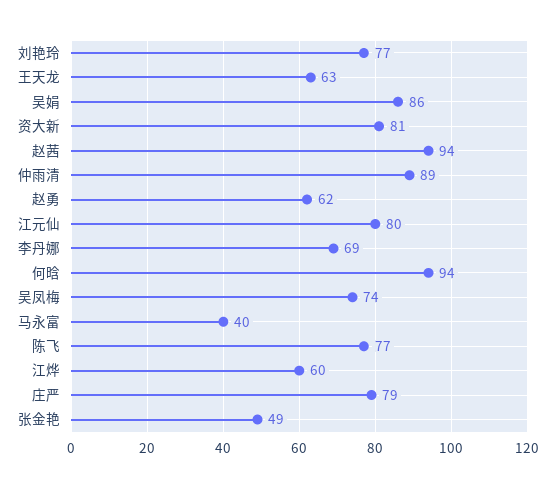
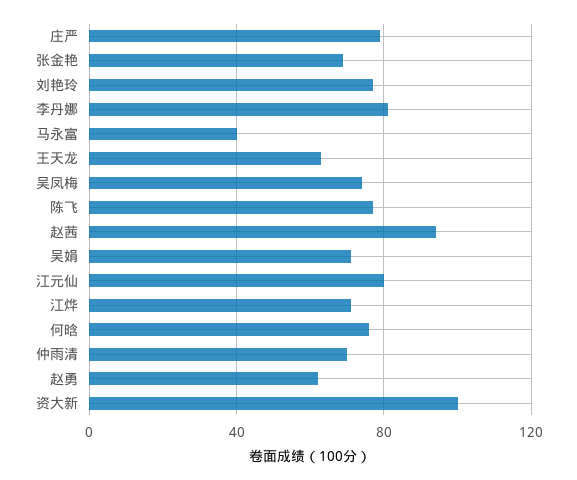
吴娟: 86 -> 70
资大新: 81 -> 100
仲雨清: 89 -> 70
李丹娜: 69 -> 80
何晗: 94 -> 75
江烨: 60 -> 70
张金艳: 49 -> 70

